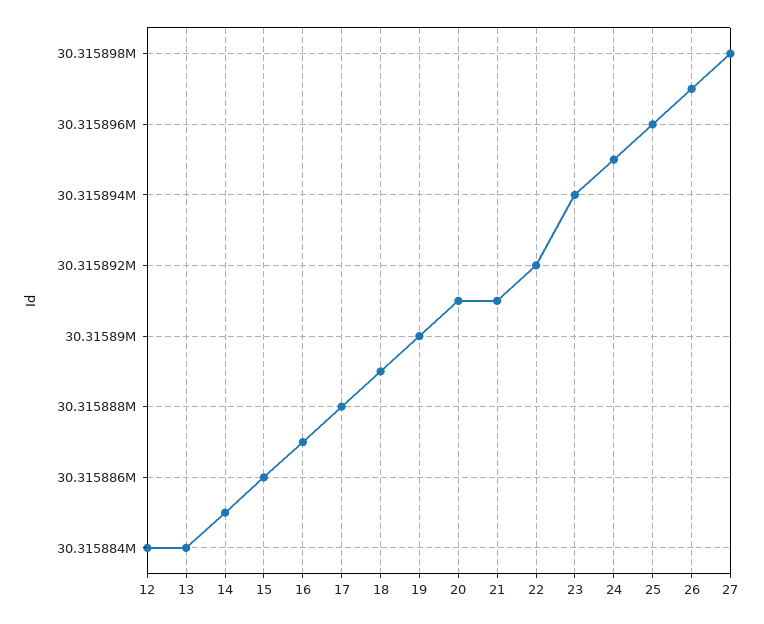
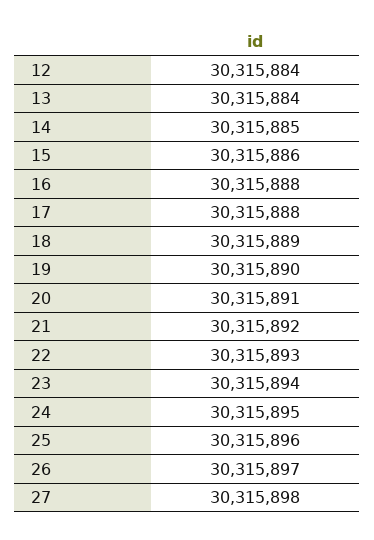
16: 30315887 -> 30315888
21: 30315891 -> 30315892
22: 30315892 -> 30315893

